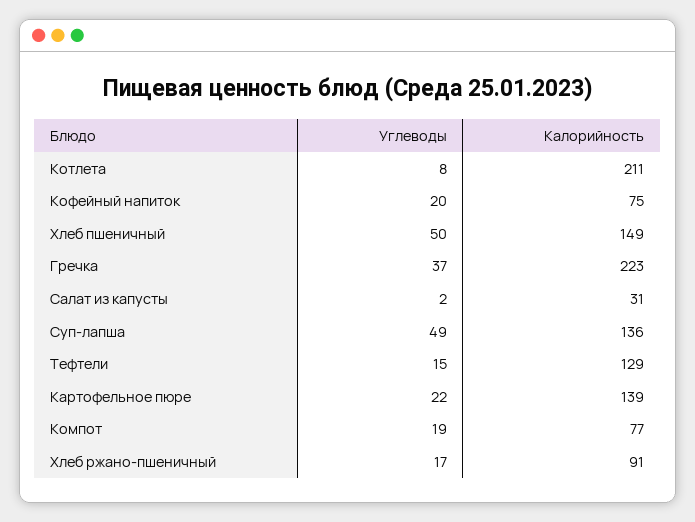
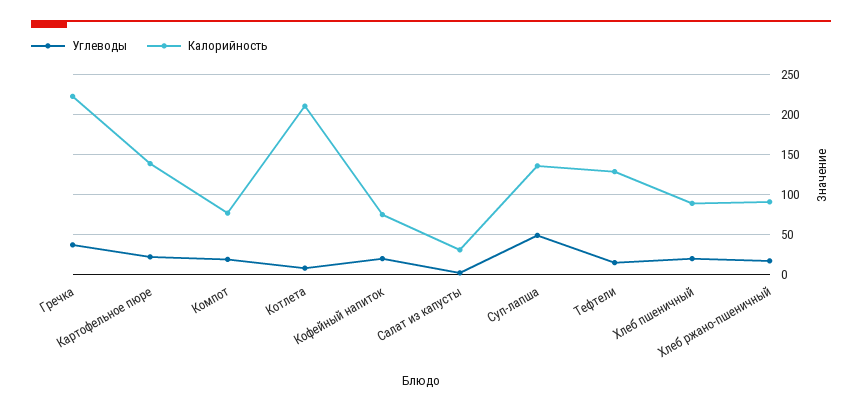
Углеводы, Хлеб пшеничный: 50 -> 20
Калорийность, Хлеб пшеничный: 149 -> 90

